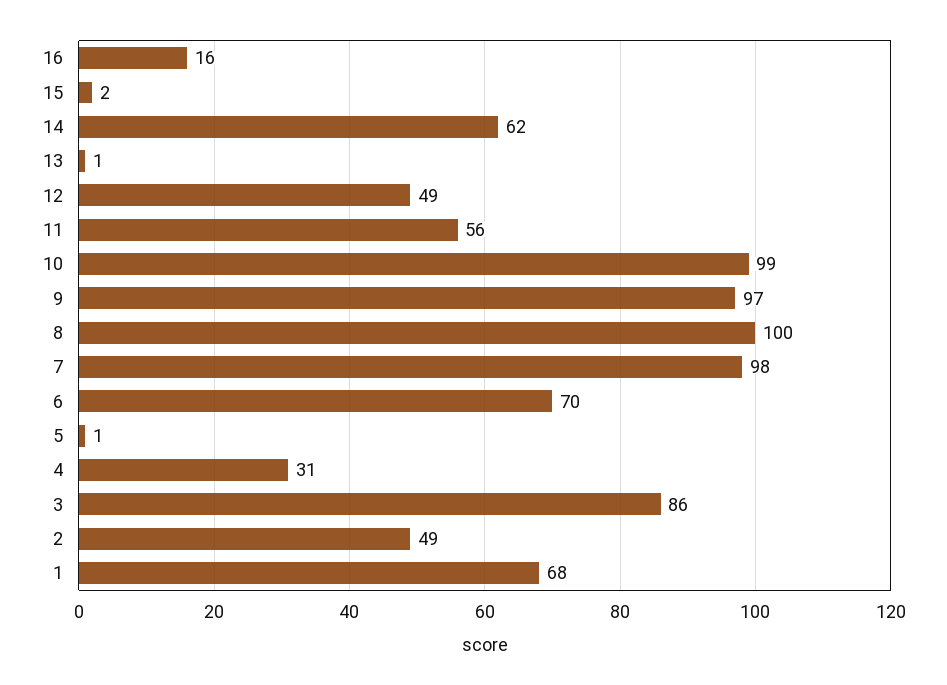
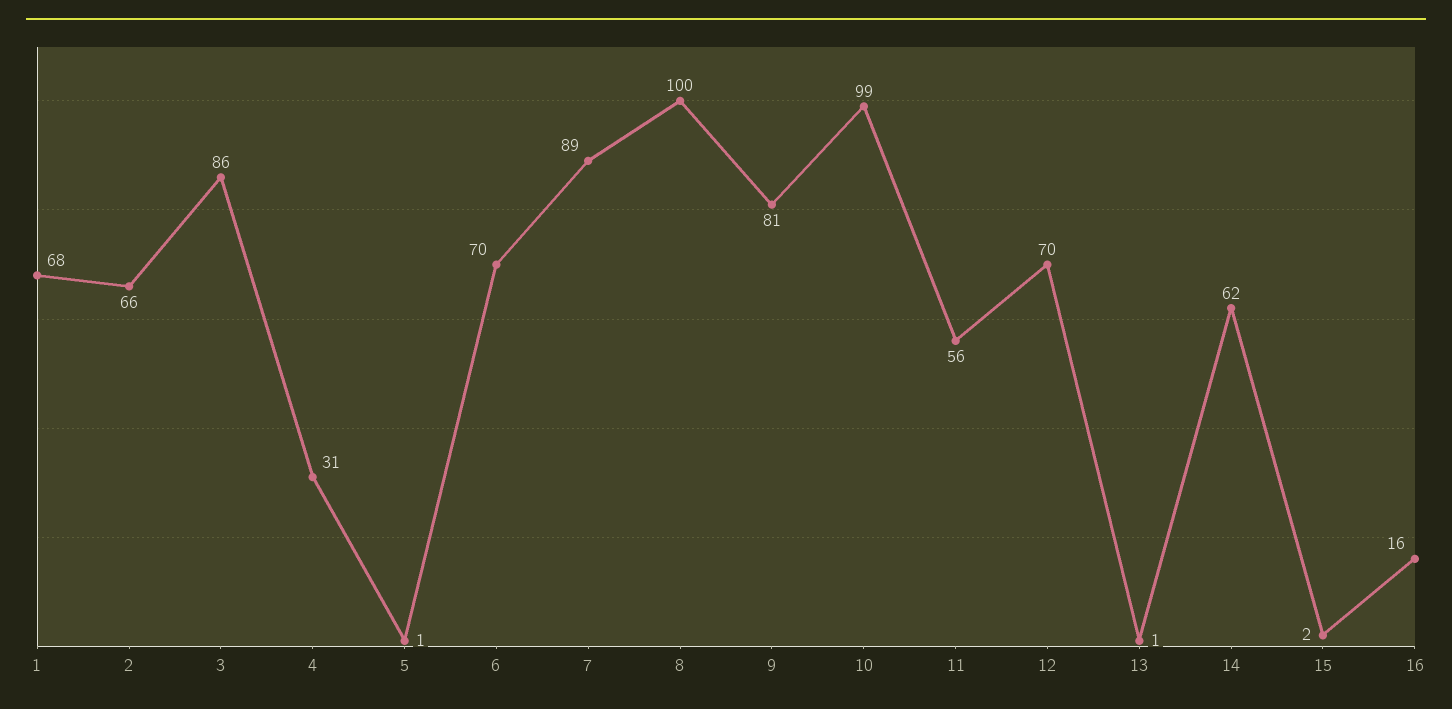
12: 49 -> 70
9: 97 -> 81
7: 98 -> 89
2: 49 -> 66

